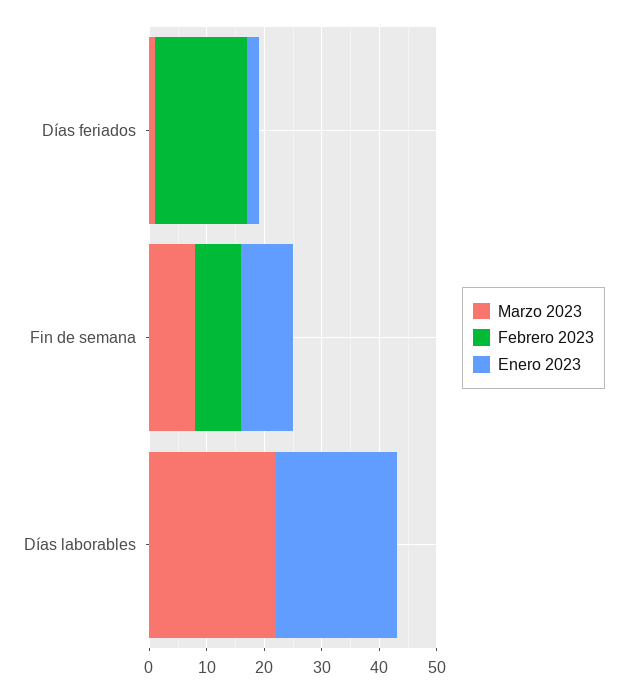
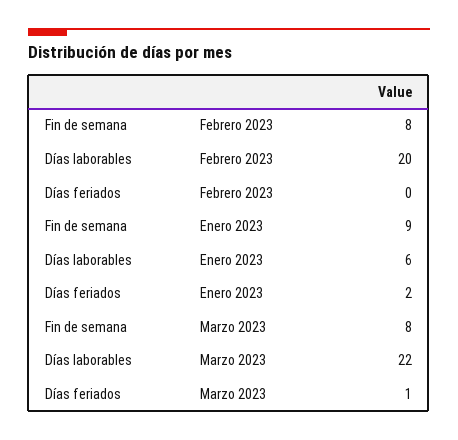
Febrero 2023, Días feriados: 15 -> 0
Febrero 2023, Días laborables: 0 -> 20
Enero 2023, Días laborables: 20 -> 6

